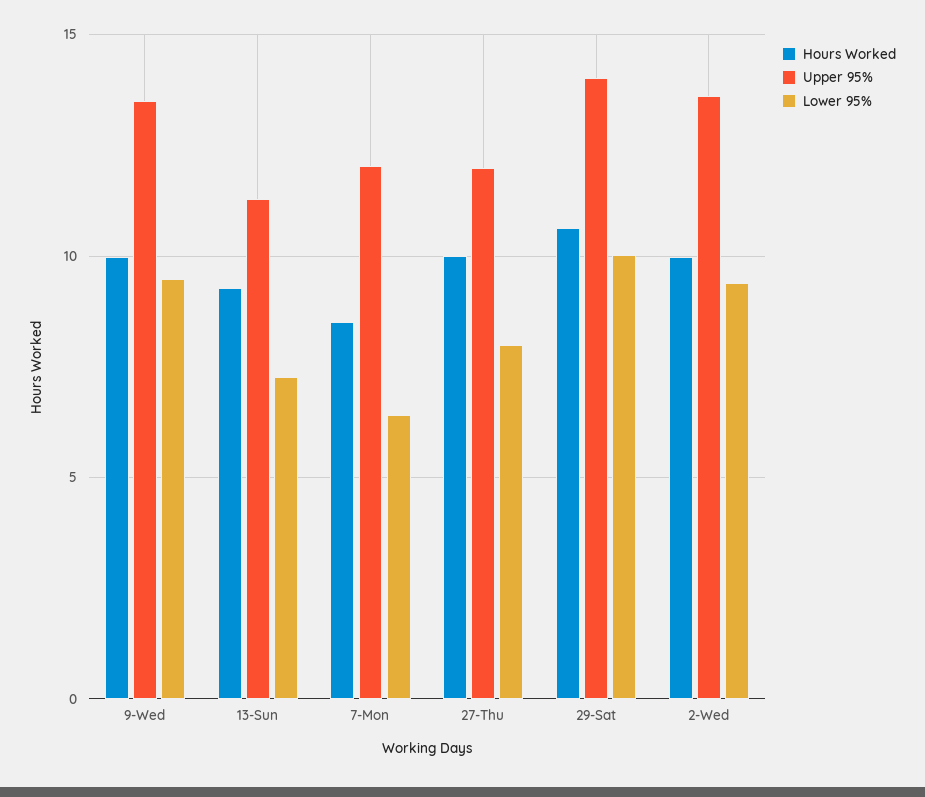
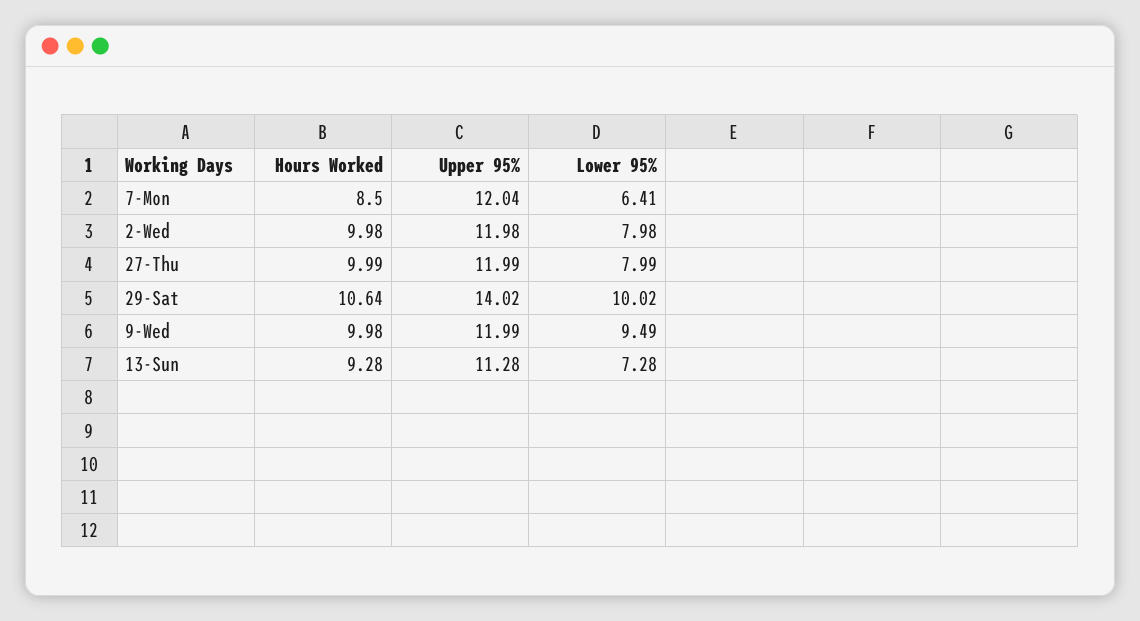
Upper 95%, 9-Wed: 13.5 -> 11.99
Upper 95%, 2-Wed: 13.5 -> 11.98
Lower 95%, 2-Wed: 9.5 -> 7.98

